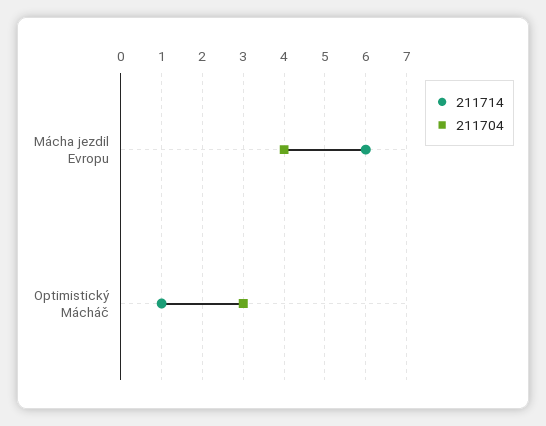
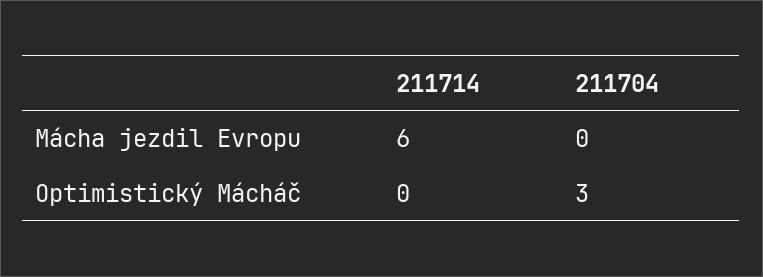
211704, Mácha jezdil Evropu: 4 -> 0
211714, Optimistický Mácháč: 1 -> 0

